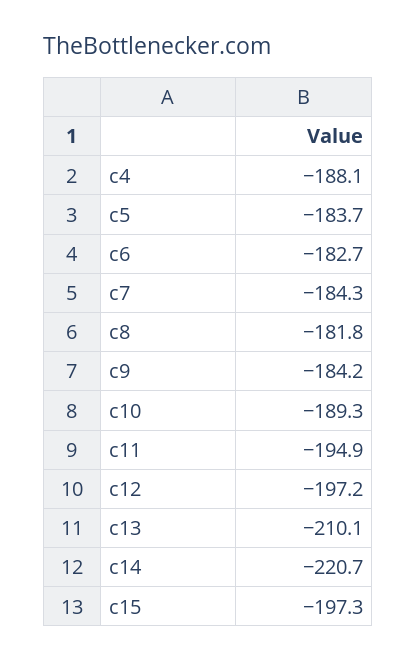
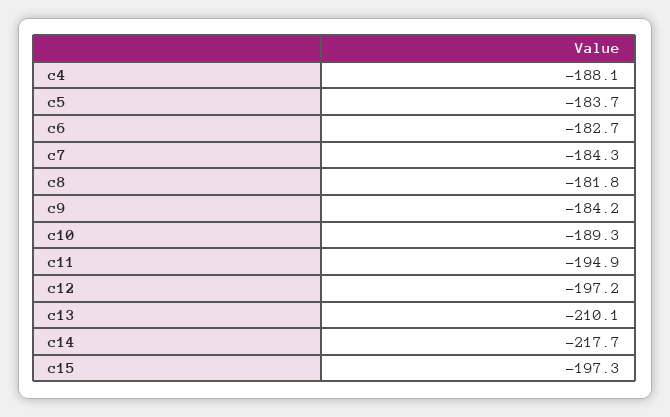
c14: -220.7 -> -217.7

